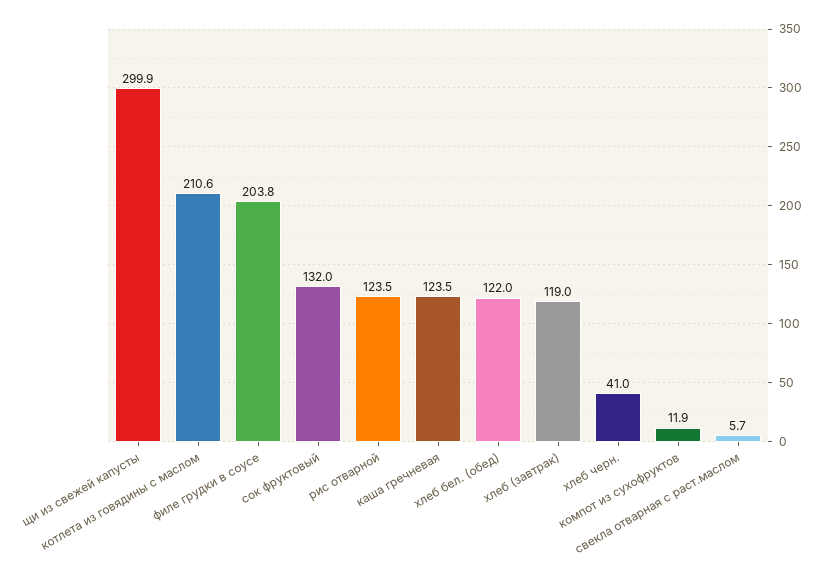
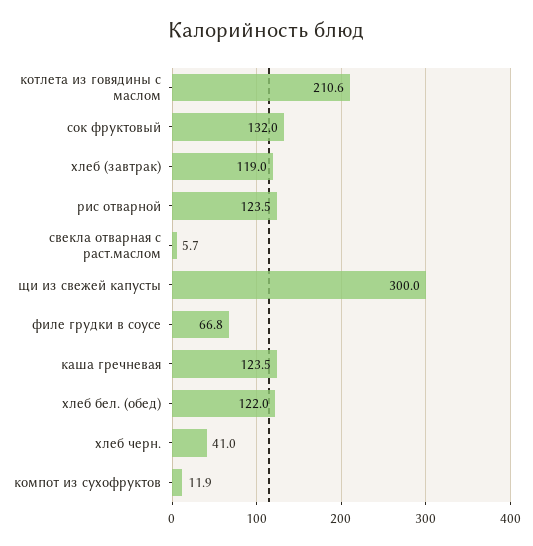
щи из свежей капусты: 299.9 -> 300
филе грудки в соусе: 203.8 -> 66.8

